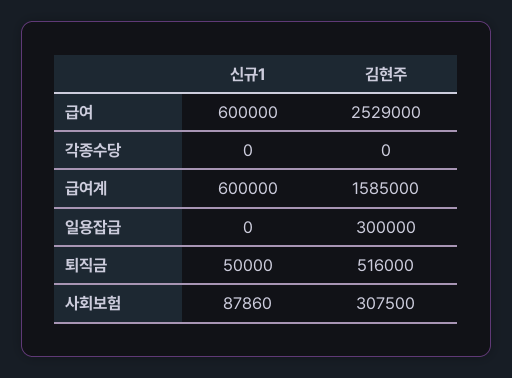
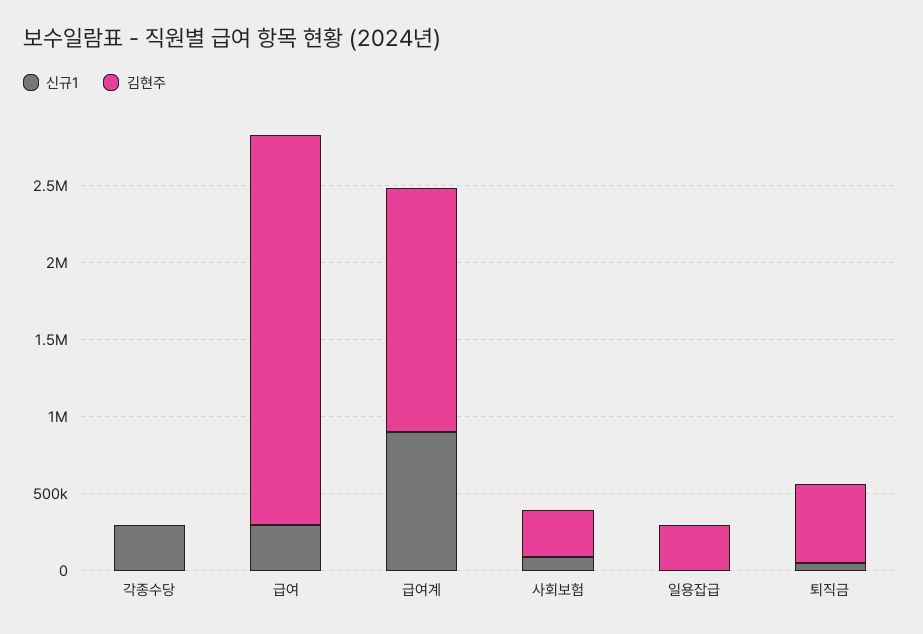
신규1, 급여: 600000 -> 300000
신규1, 각종수당: 0 -> 300000
신규1, 급여계: 600000 -> 900000

